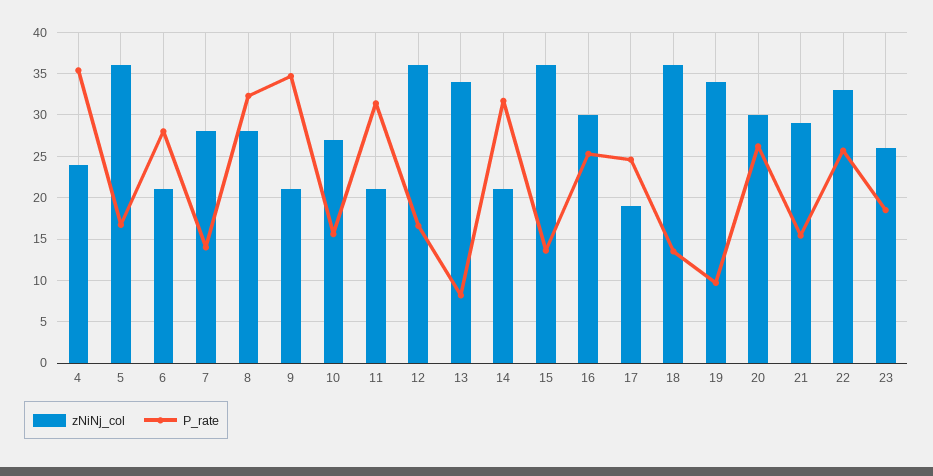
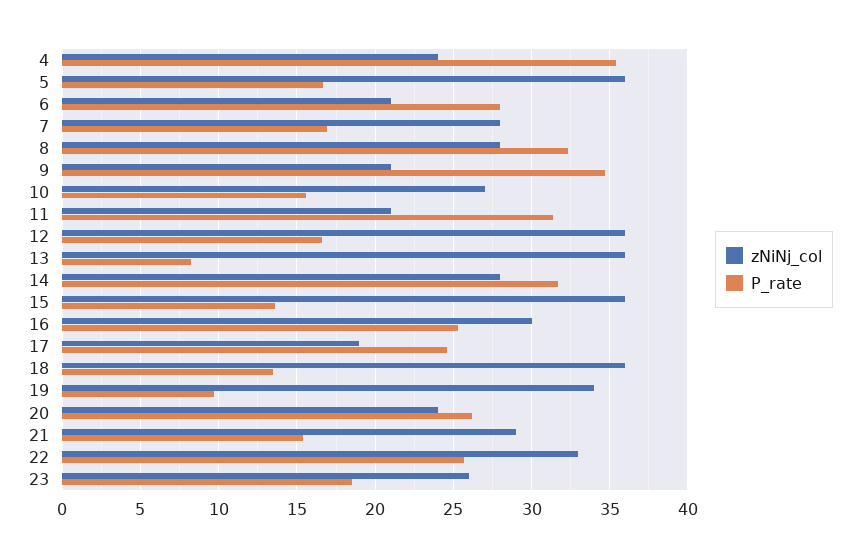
P_rate, 7: 14 -> 17
zNiNj_col, 13: 34 -> 36
zNiNj_col, 14: 21 -> 28
zNiNj_col, 20: 30 -> 24

